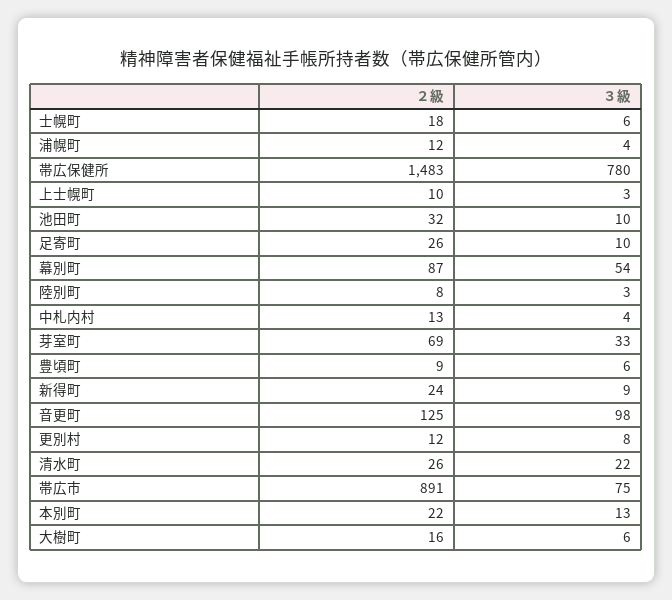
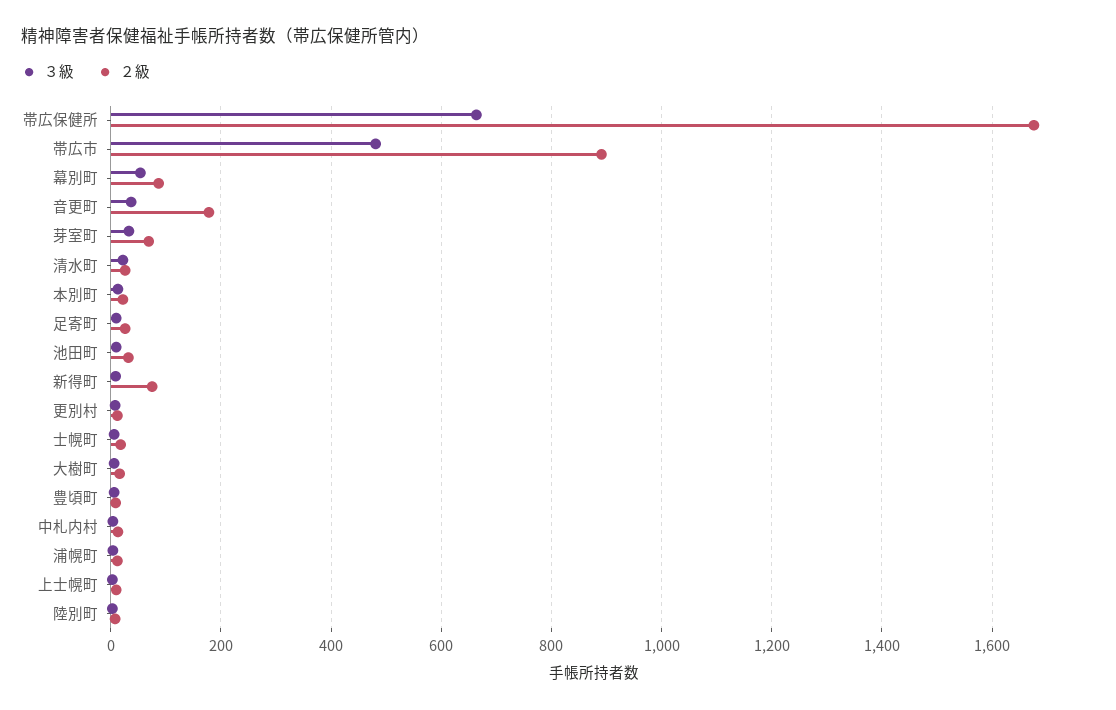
２級, 帯広保健所: 1483 -> 1680
３級, 帯広保健所: 780 -> 660
２級, 新得町: 24 -> 80
２級, 音更町: 125 -> 180
３級, 音更町: 98 -> 40
３級, 帯広市: 75 -> 480

